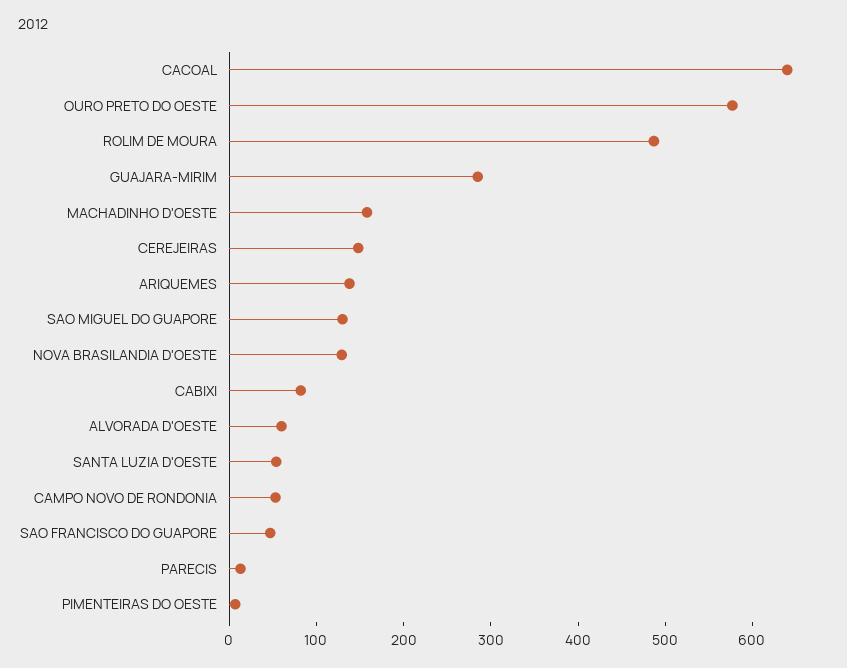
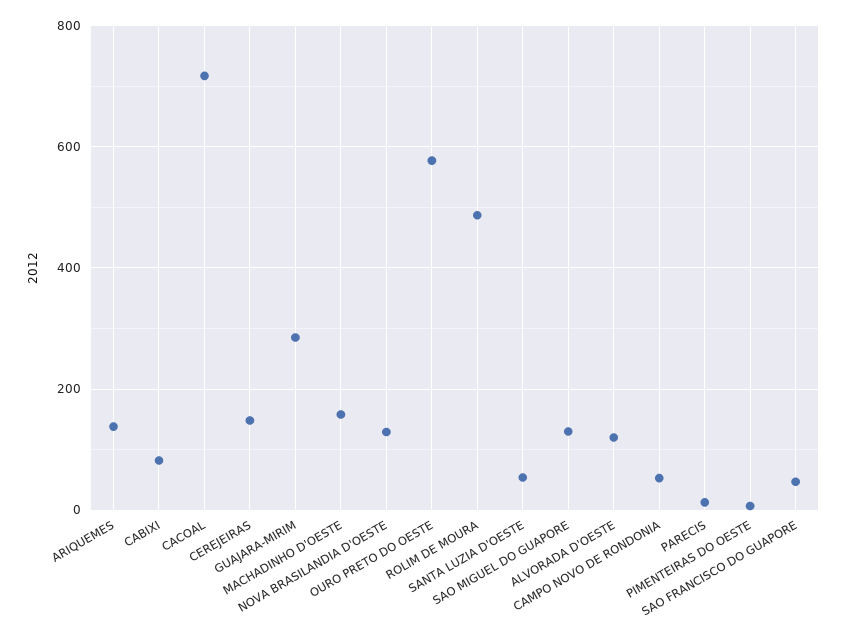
CACOAL: 640 -> 720
ALVORADA D'OESTE: 60 -> 120

